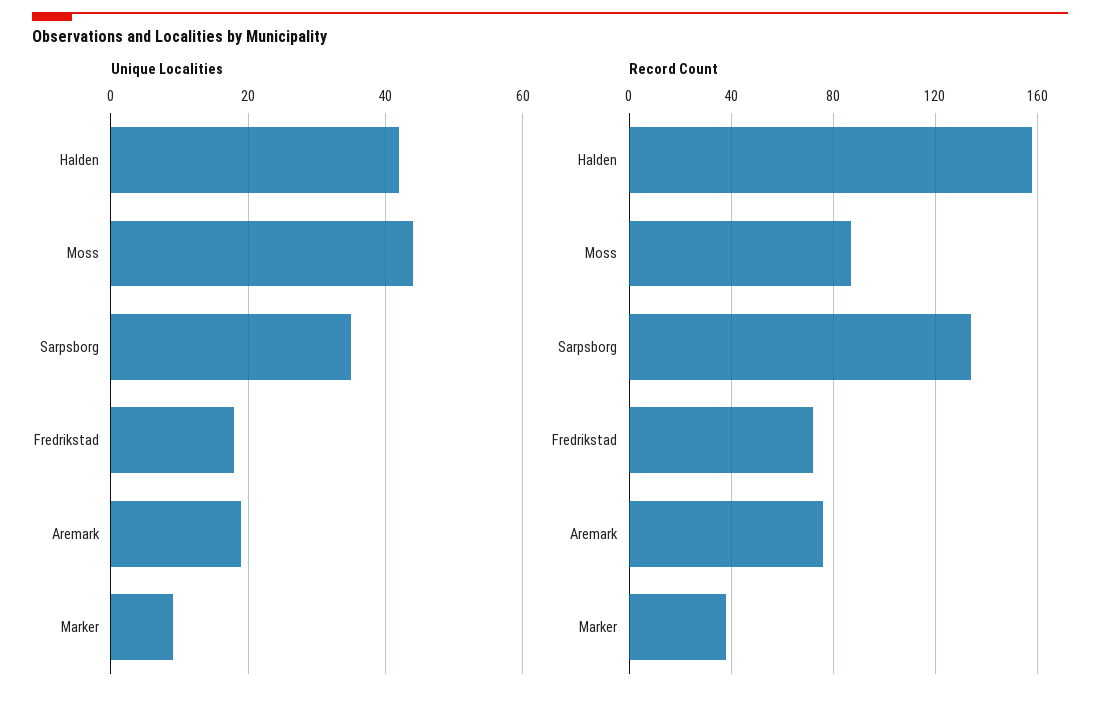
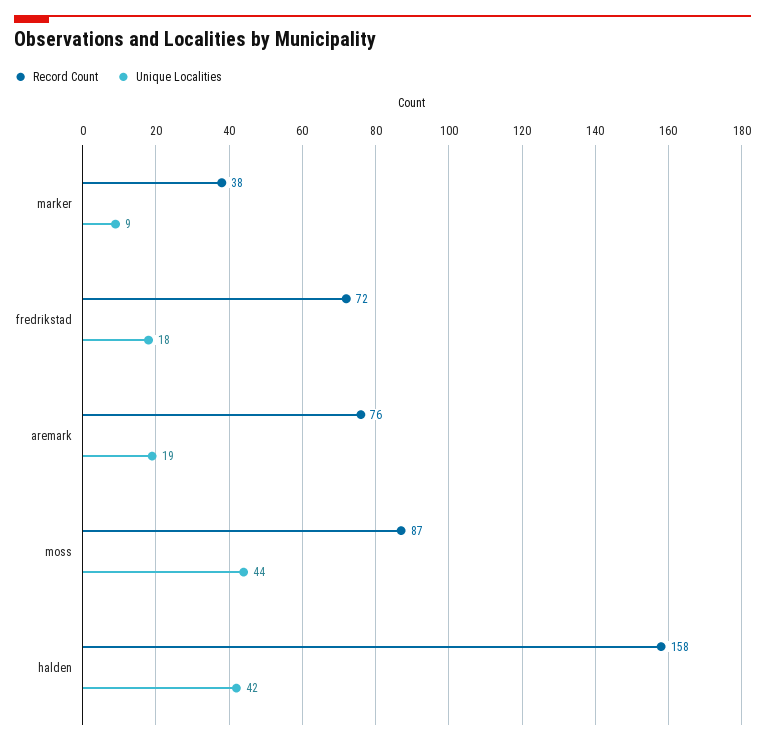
Unique Localities, Sarpsborg: 35 -> none
Record Count, Sarpsborg: 135 -> none

